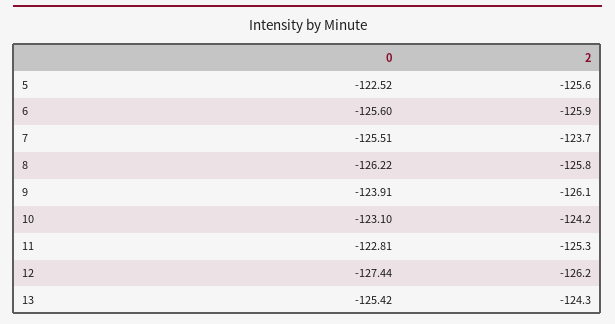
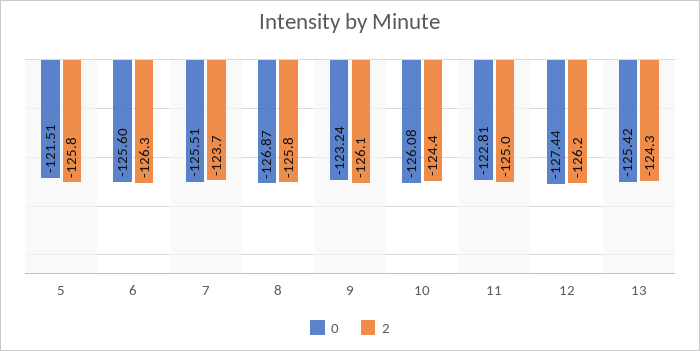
0, 5: -122.52 -> -121.51
2, 5: -125.6 -> -125.8
2, 6: -125.9 -> -126.3
0, 8: -126.22 -> -126.87
0, 9: -123.91 -> -123.24
0, 10: -123.1 -> -126.08
2, 10: -124.2 -> -124.4
2, 11: -125.3 -> -125

